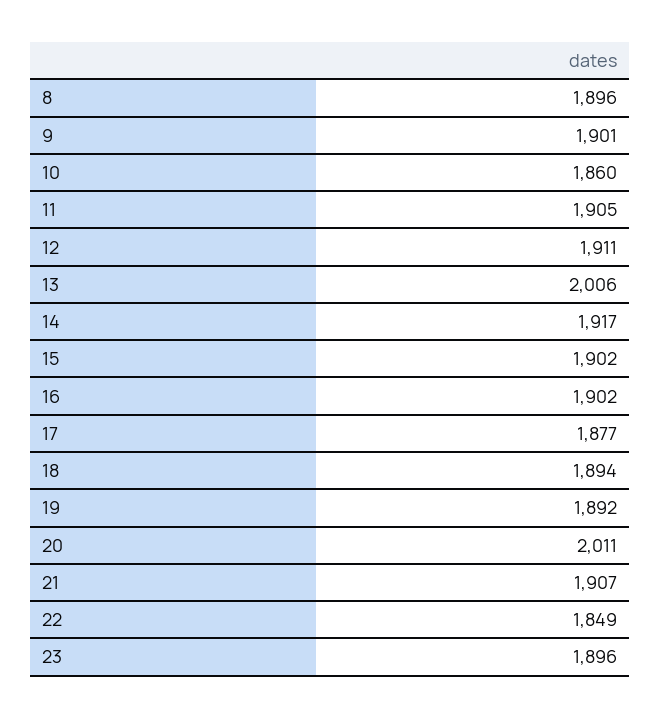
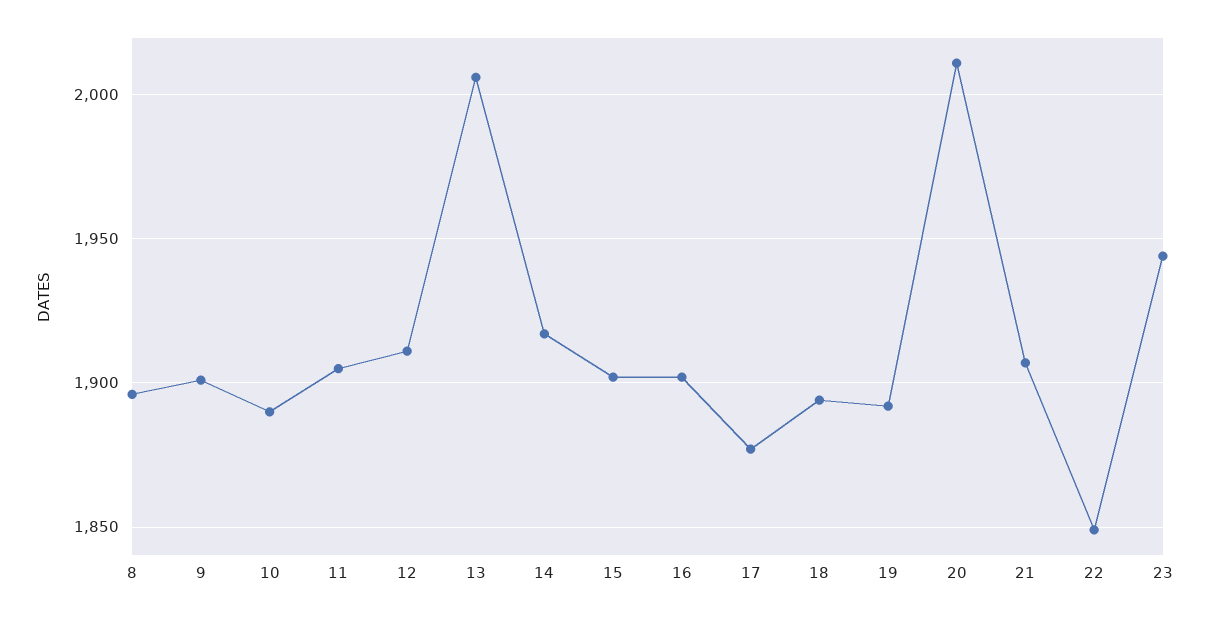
10: 1860 -> 1890
23: 1896 -> 1945

